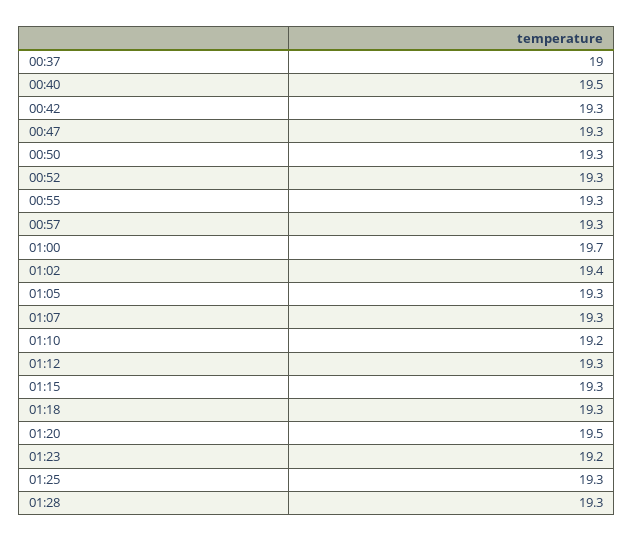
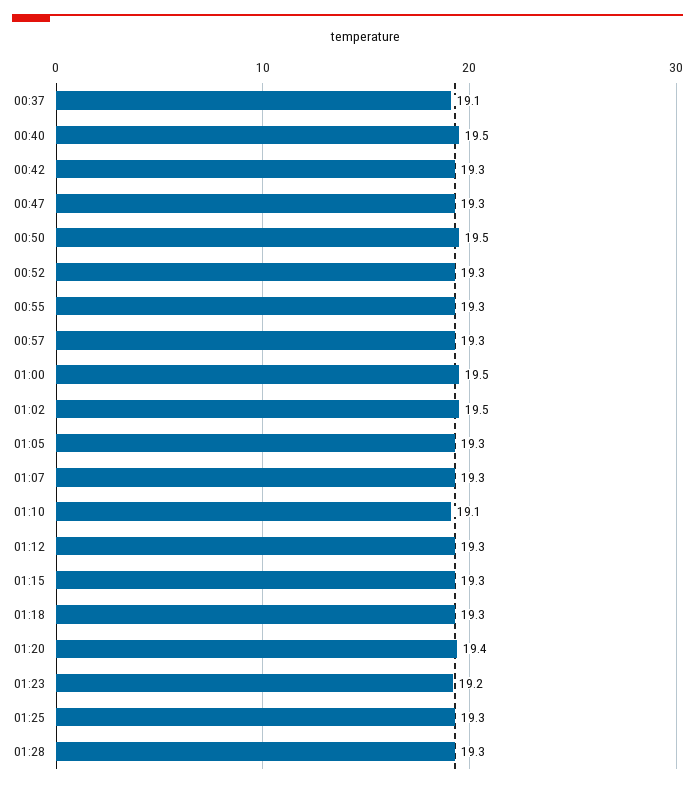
00:37: 19 -> 19.1
00:50: 19.3 -> 19.5
01:00: 19.7 -> 19.5
01:02: 19.4 -> 19.5
01:10: 19.2 -> 19.1
01:20: 19.5 -> 19.4

